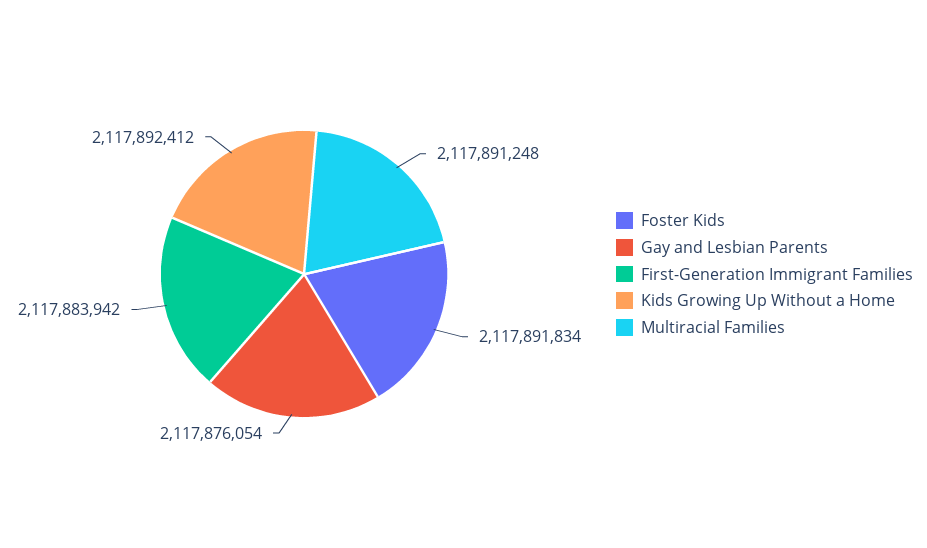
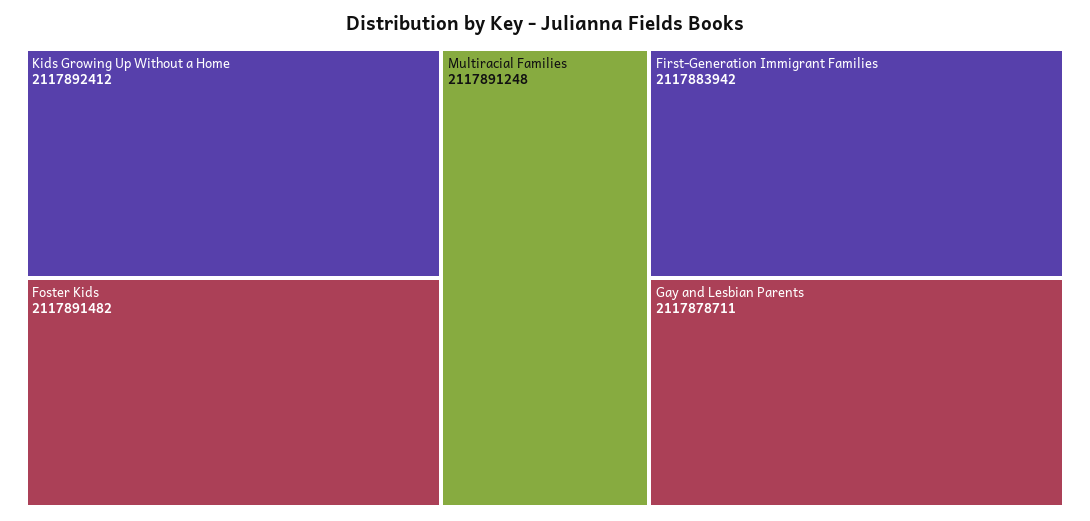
Foster Kids: 2117891834 -> 2117891482
Gay and Lesbian Parents: 2117876054 -> 2117878711

